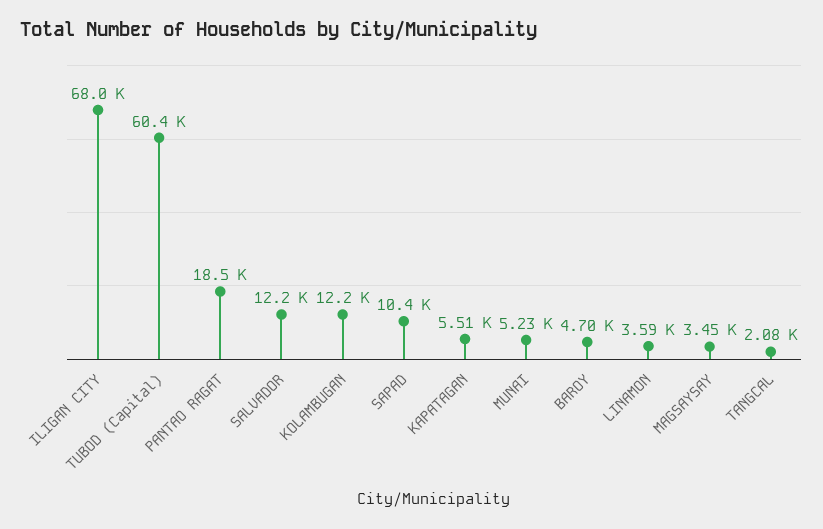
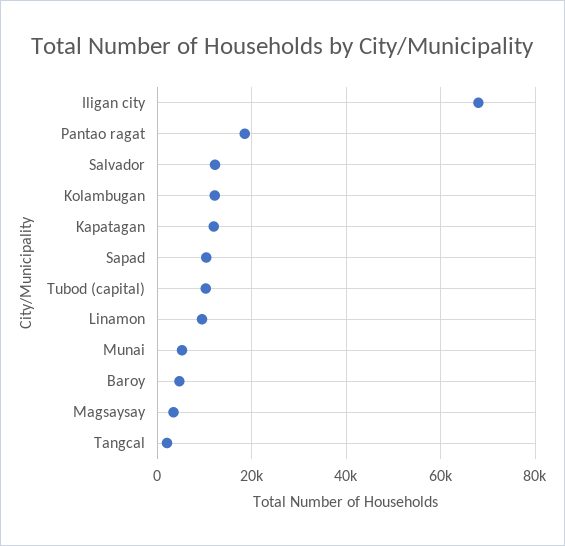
TUBOD (Capital): 60400 -> 10000
KAPATAGAN: 5510 -> 12000
LINAMON: 3590 -> 10000

